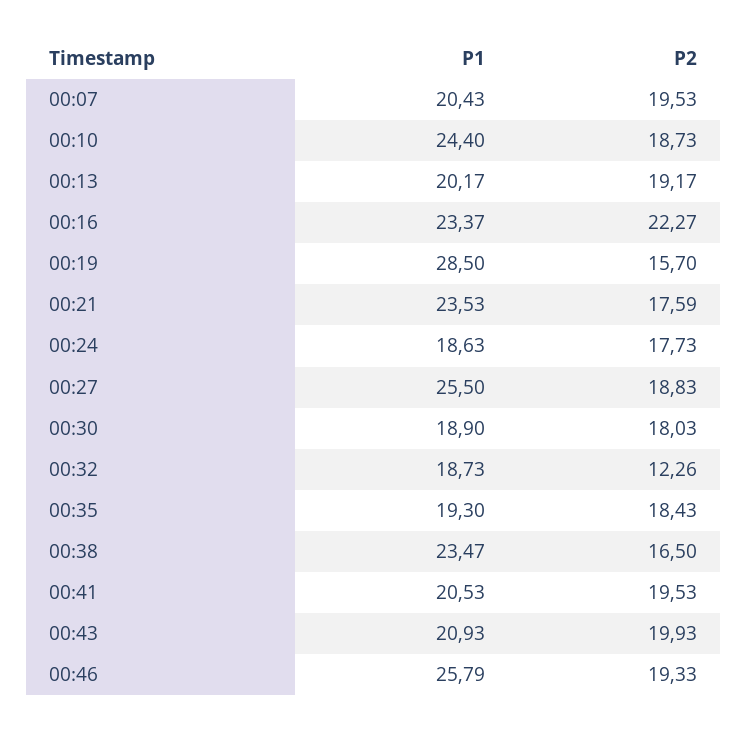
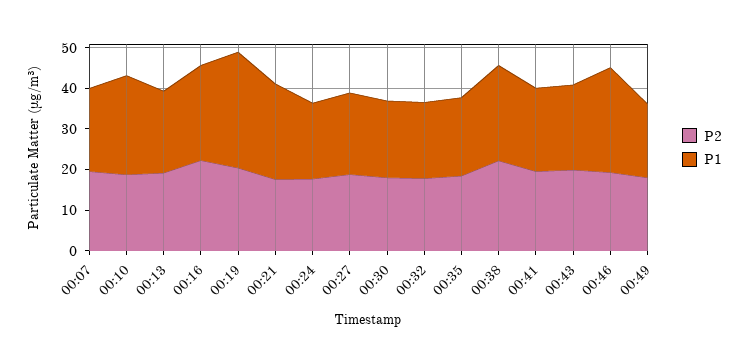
P2, 00:19: 15.7 -> 20
P1, 00:27: 25.5 -> 20
P2, 00:32: 12.26 -> 18
P2, 00:38: 16.5 -> 22
P2, 00:49: none -> 18
P1, 00:49: none -> 18

